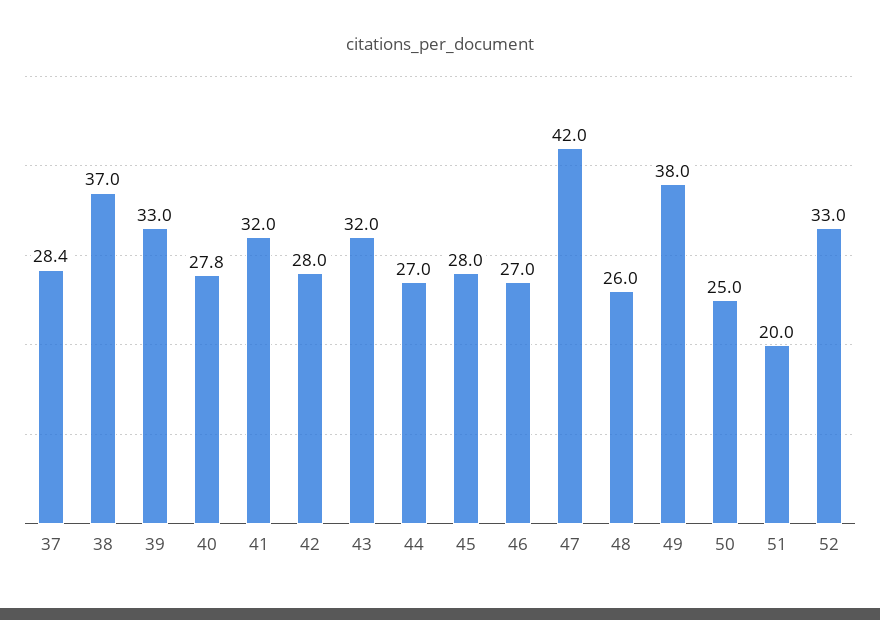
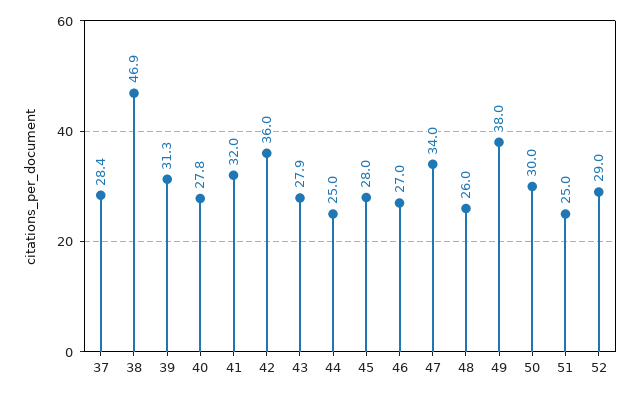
38: 37 -> 46.9
39: 33 -> 31.3
42: 28 -> 36
43: 32 -> 27.9
44: 27 -> 25
47: 42 -> 34
50: 25 -> 30
51: 20 -> 25
52: 33 -> 29

